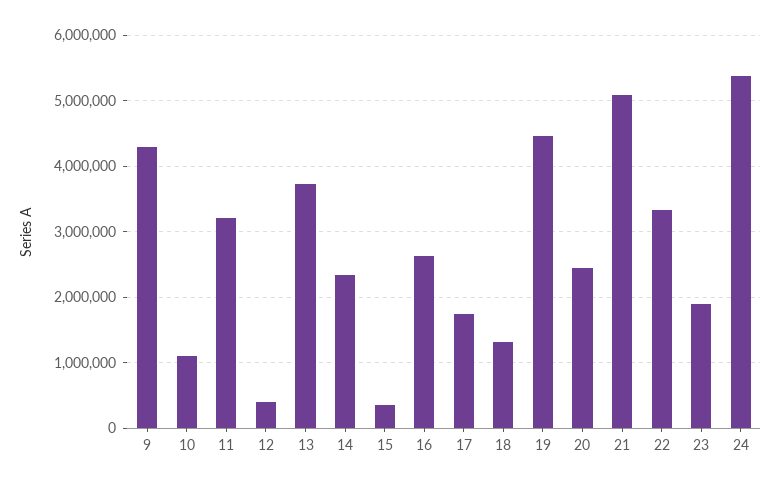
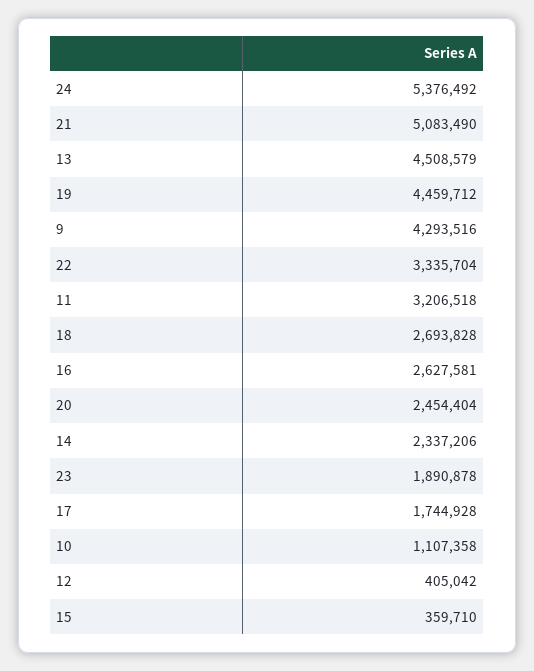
13: 3700000 -> 4508579
18: 1300000 -> 2693828

